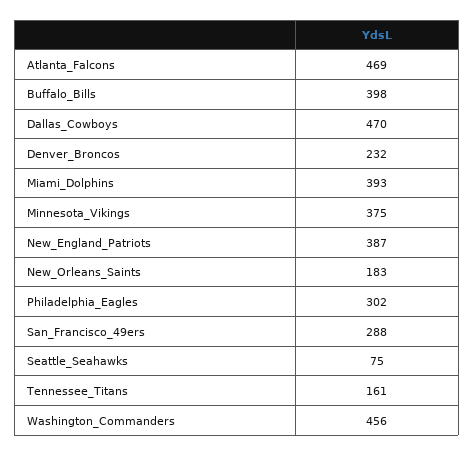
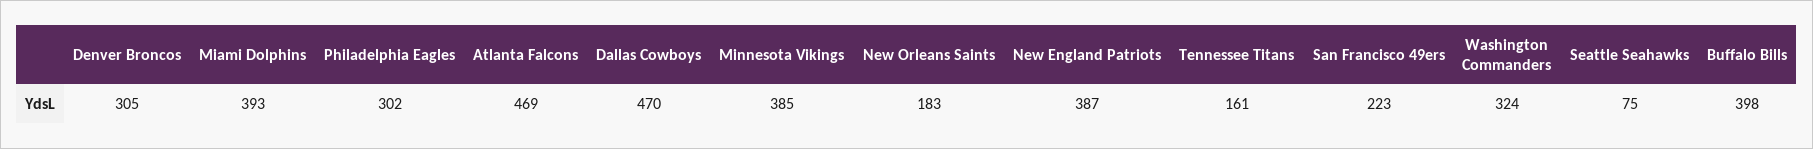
Denver_Broncos: 232 -> 305
Minnesota_Vikings: 375 -> 385
San_Francisco_49ers: 288 -> 223
Washington_Commanders: 456 -> 324

